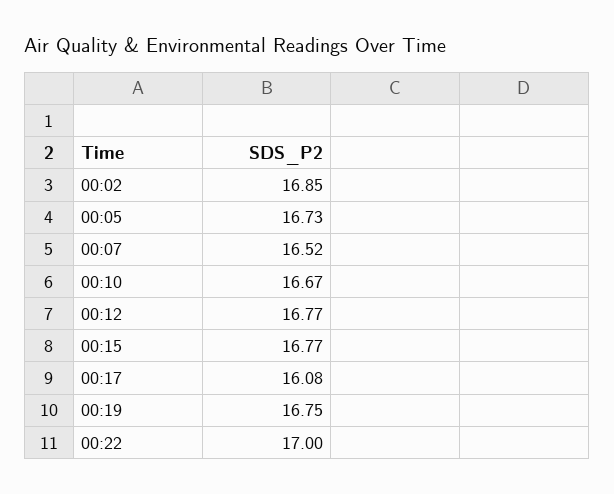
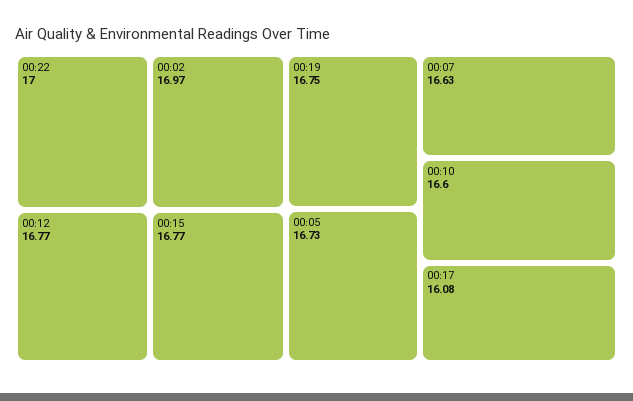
00:02: 16.85 -> 16.97
00:07: 16.52 -> 16.63
00:10: 16.67 -> 16.6

